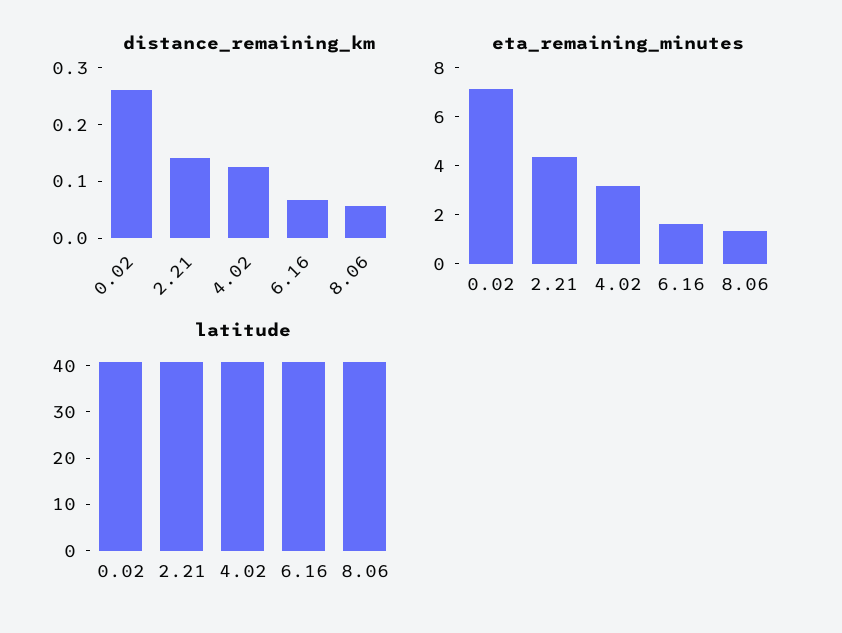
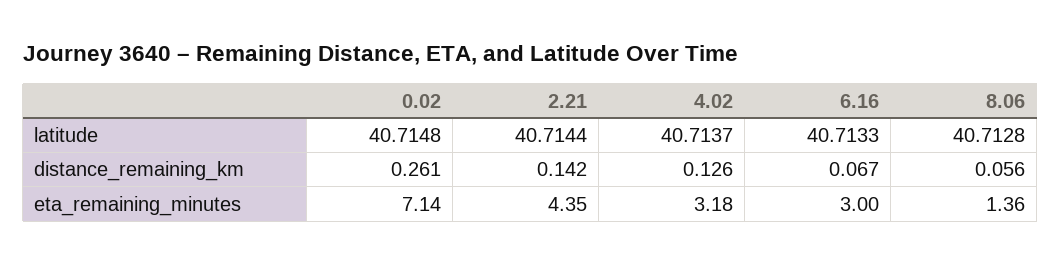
eta_remaining_minutes, 6.16: 1.5 -> 3

